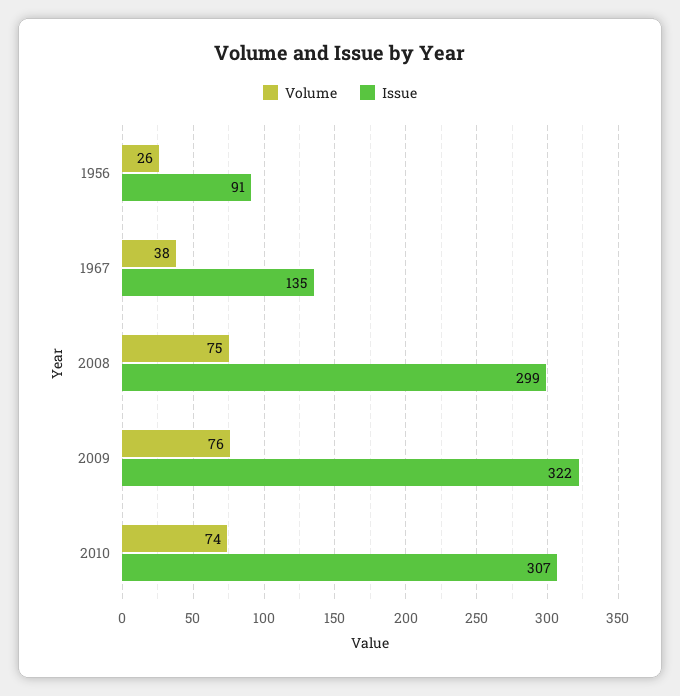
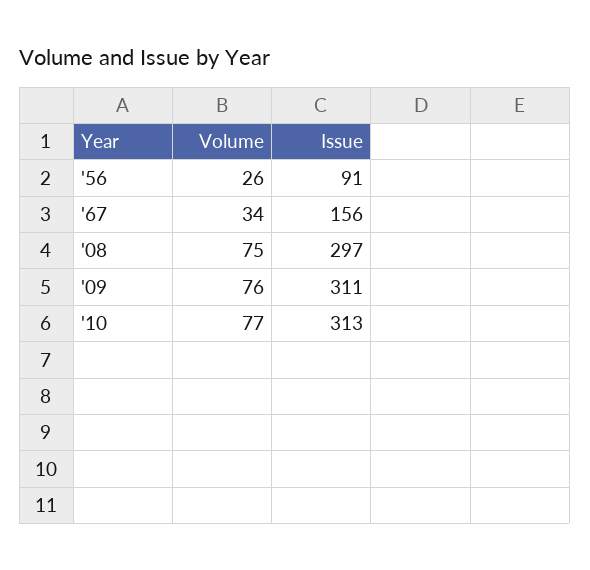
Volume, 1967: 38 -> 34
Issue, 1967: 135 -> 156
Issue, 2008: 299 -> 297
Issue, 2009: 322 -> 311
Volume, 2010: 74 -> 77
Issue, 2010: 307 -> 313

